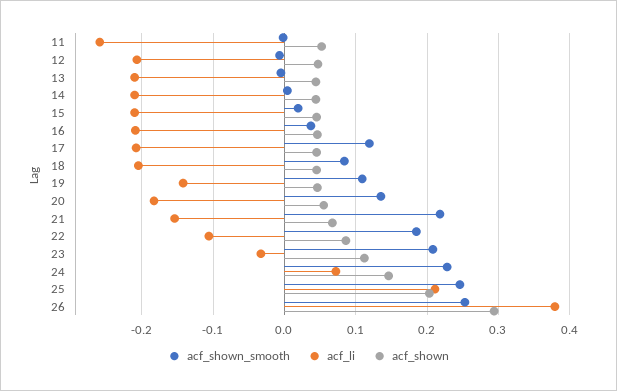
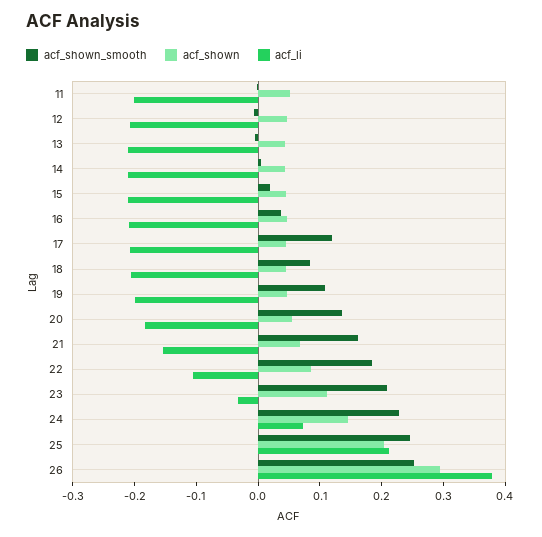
acf_li, 11: -0.26 -> -0.2
acf_li, 19: -0.14 -> -0.2
acf_shown_smooth, 21: 0.22 -> 0.16

